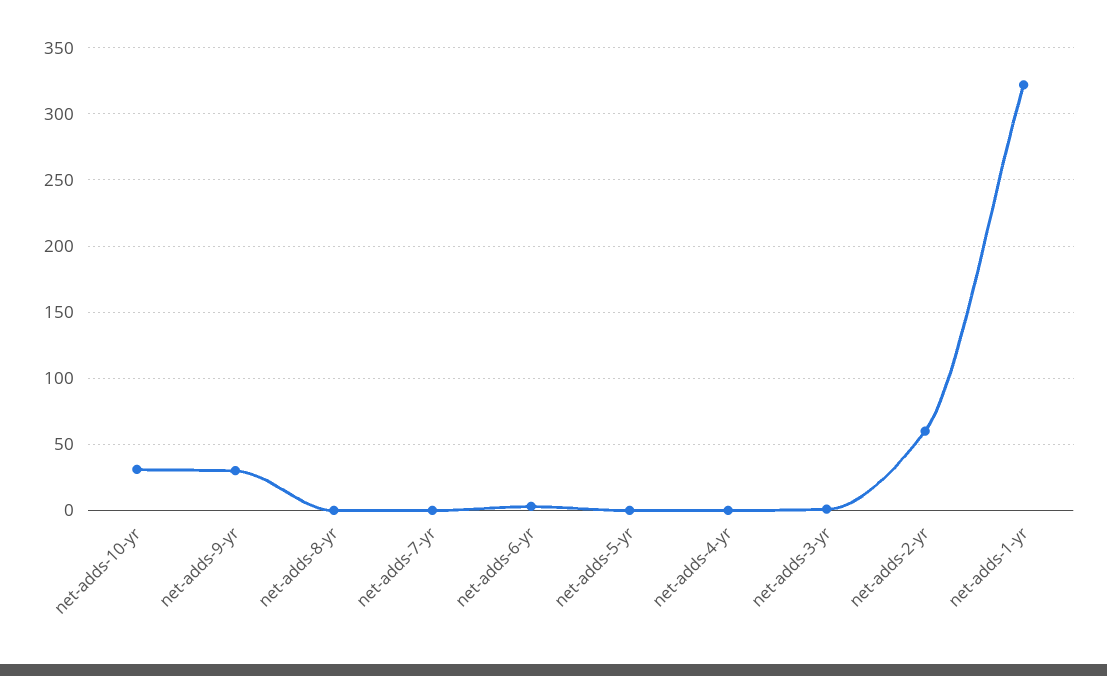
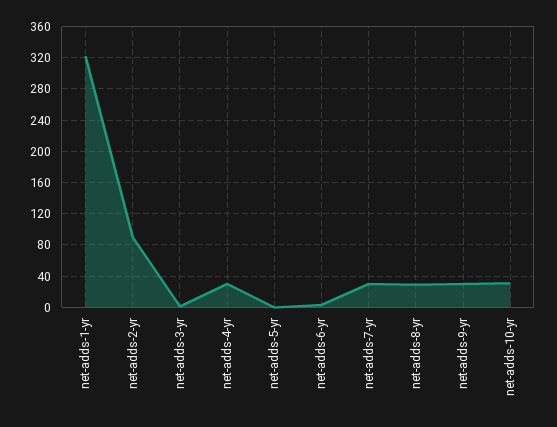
net-adds-8-yr: 0 -> 30
net-adds-7-yr: 0 -> 30
net-adds-4-yr: 0 -> 30
net-adds-2-yr: 60 -> 90

